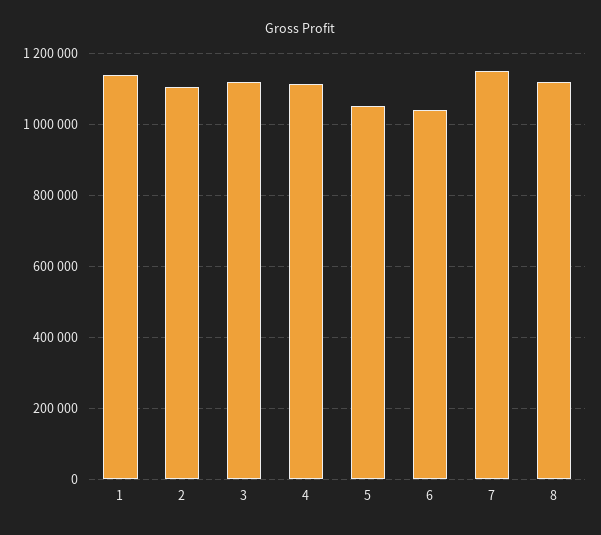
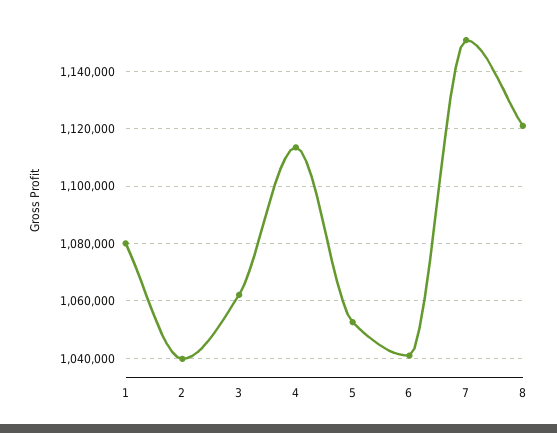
1: 1140000 -> 1080000
2: 1100000 -> 1040000
3: 1120000 -> 1062500

